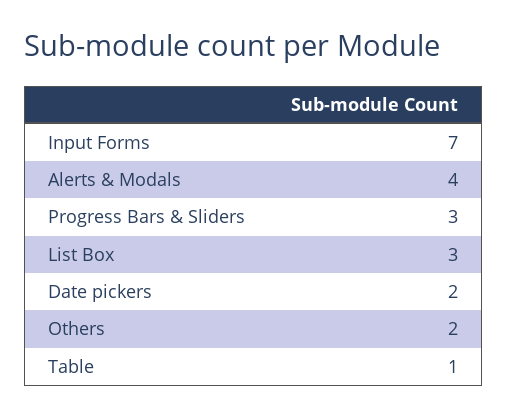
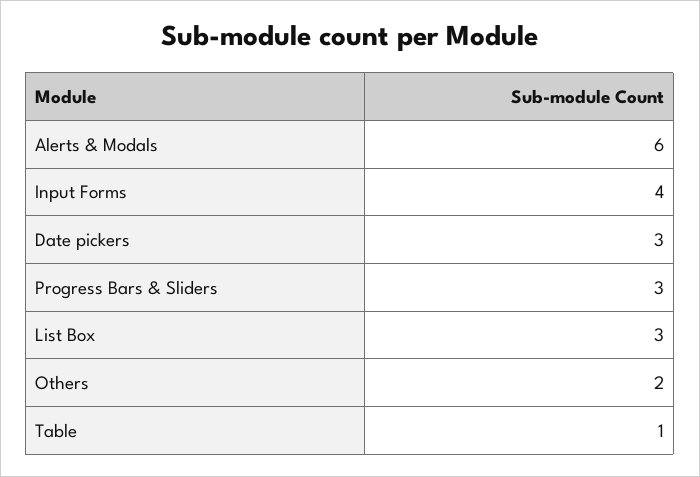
Input Forms: 7 -> 4
Alerts & Modals: 4 -> 6
Date pickers: 2 -> 3

